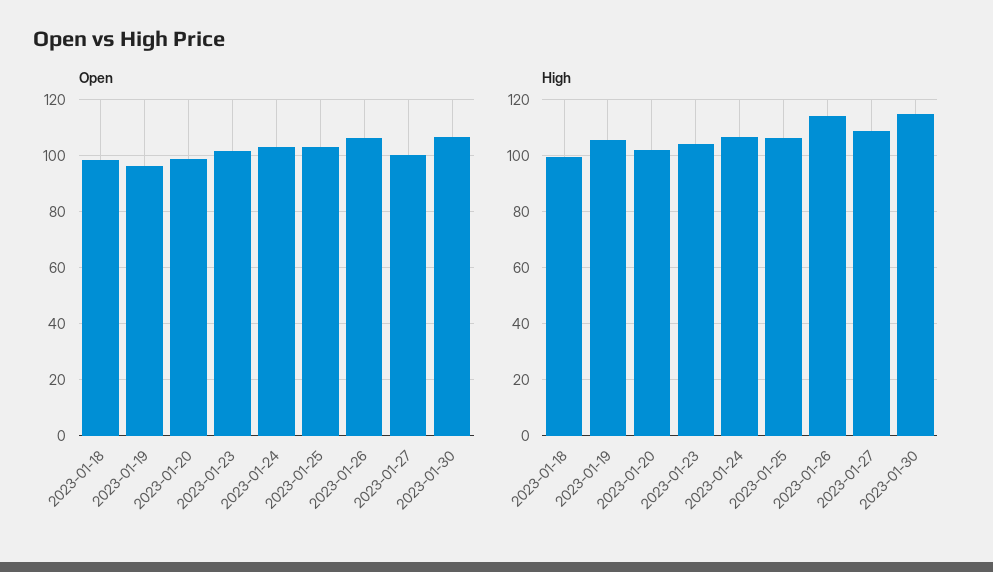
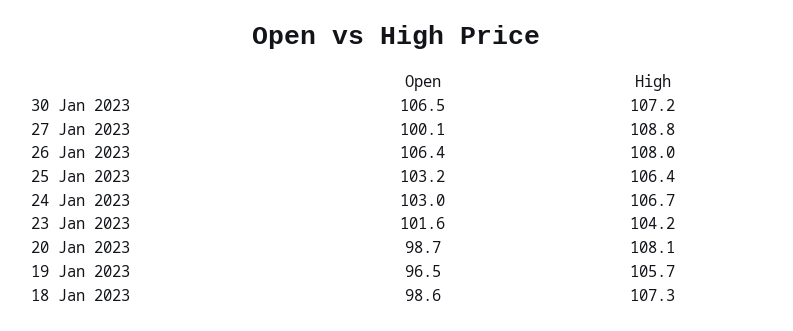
High, 2023-01-18: 100 -> 107.3
High, 2023-01-20: 102.5 -> 108.1
High, 2023-01-26: 115 -> 108
High, 2023-01-30: 115 -> 107.2

